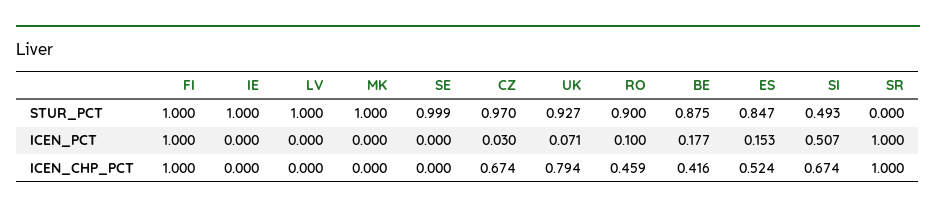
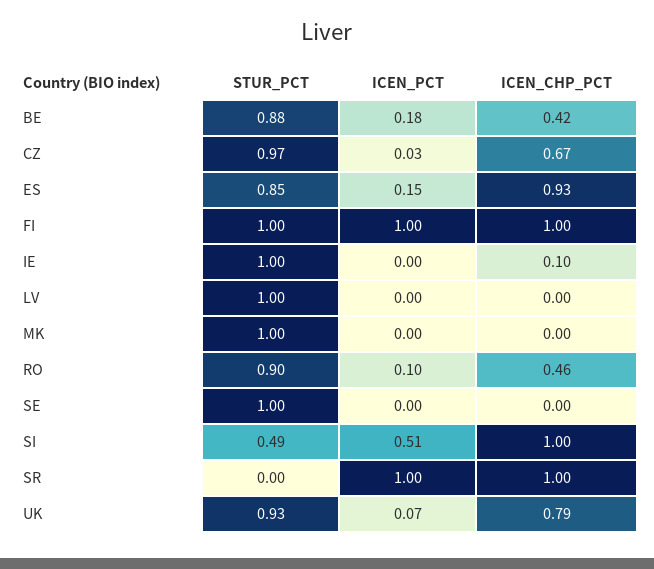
IE, ICEN_CHP_PCT: 0 -> 0.1
ES, ICEN_CHP_PCT: 0.524 -> 0.93
SI, ICEN_CHP_PCT: 0.674 -> 1

